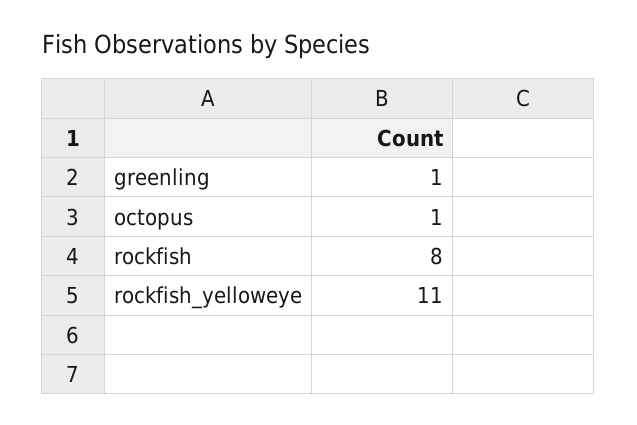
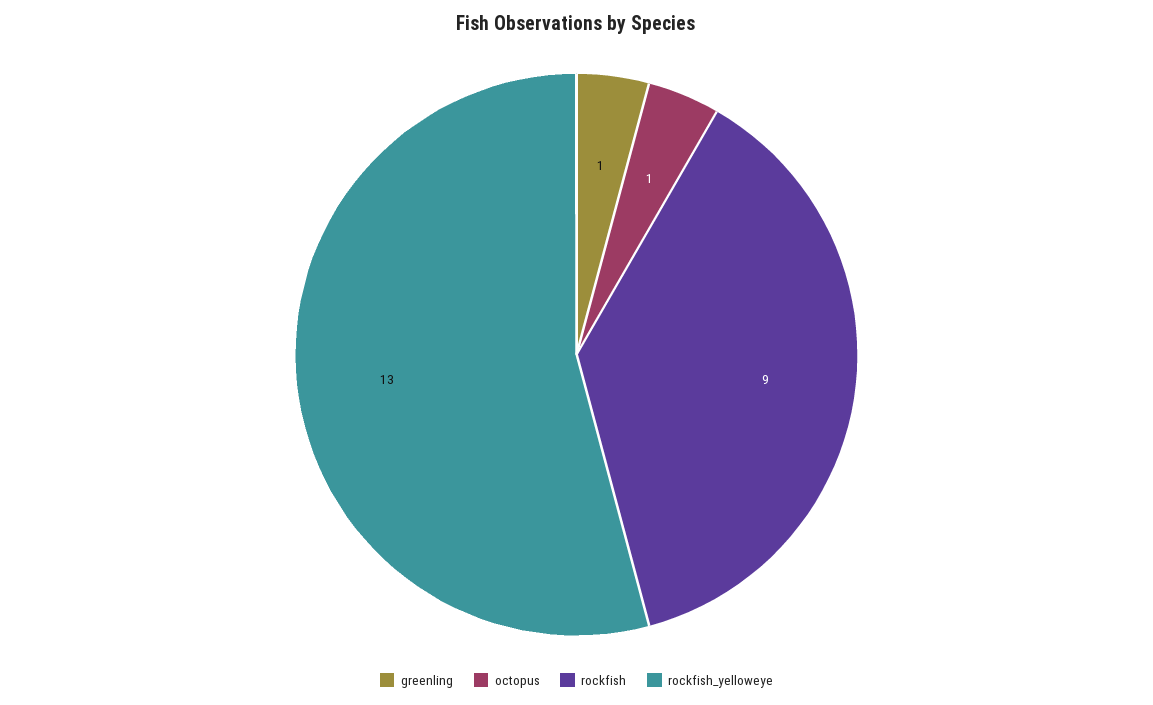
rockfish: 8 -> 9
rockfish_yelloweye: 11 -> 13

